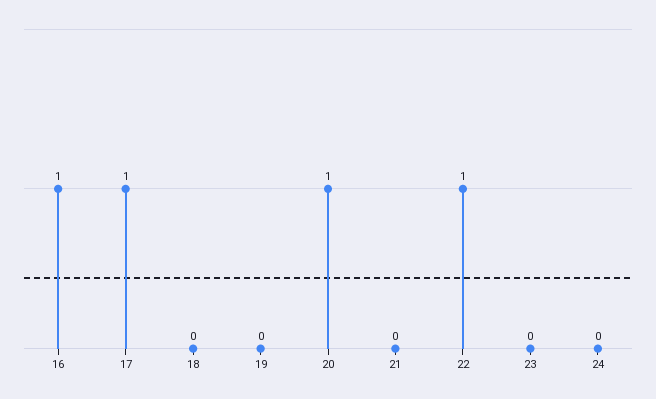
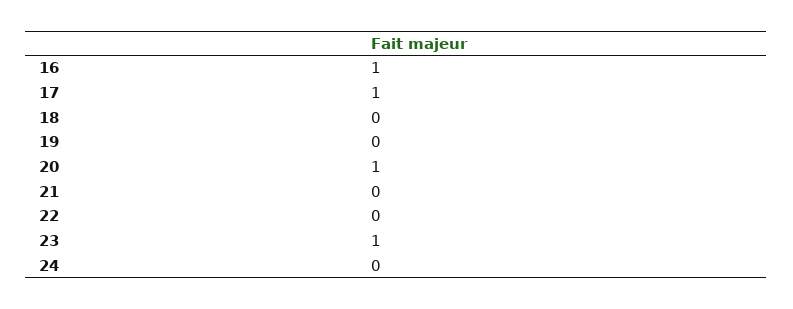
22: 1 -> 0
23: 0 -> 1

